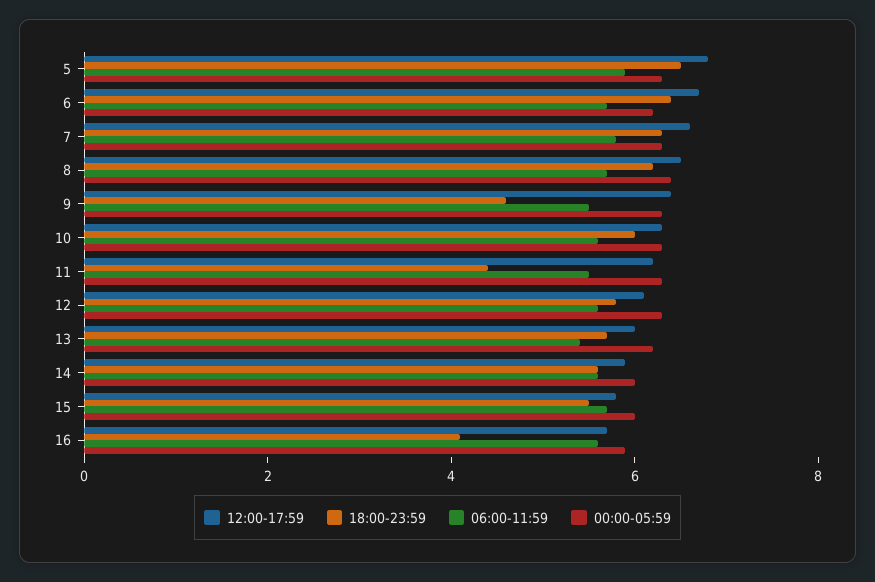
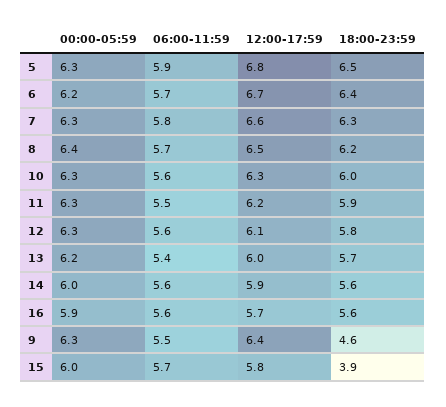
18:00-23:59, 11: 4.5 -> 5.9
18:00-23:59, 15: 5.5 -> 3.9
18:00-23:59, 16: 4 -> 5.6

